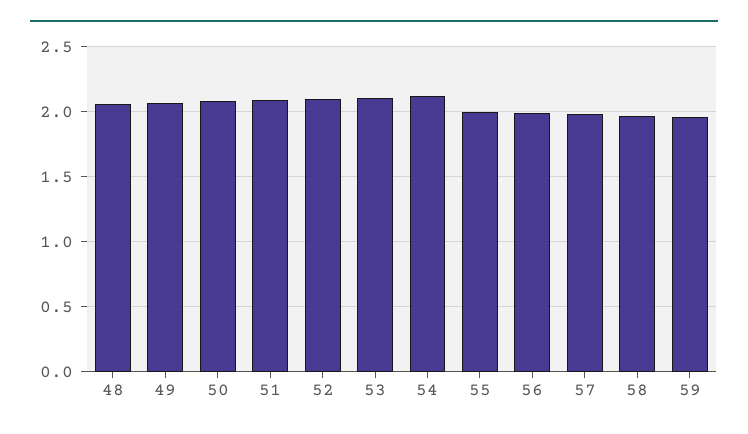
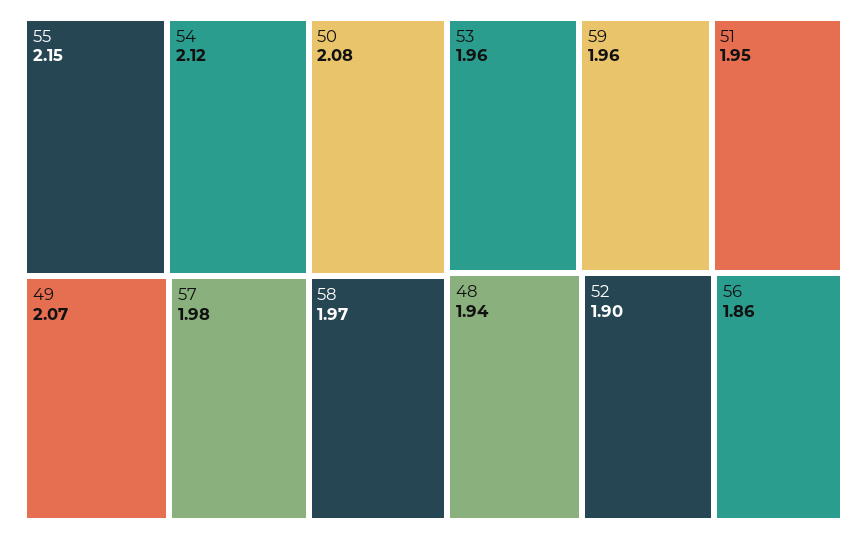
48: 2.05 -> 1.94
51: 2.1 -> 1.95
52: 2.1 -> 1.9
53: 2.1 -> 1.96
55: 2 -> 2.15
56: 2 -> 1.86

